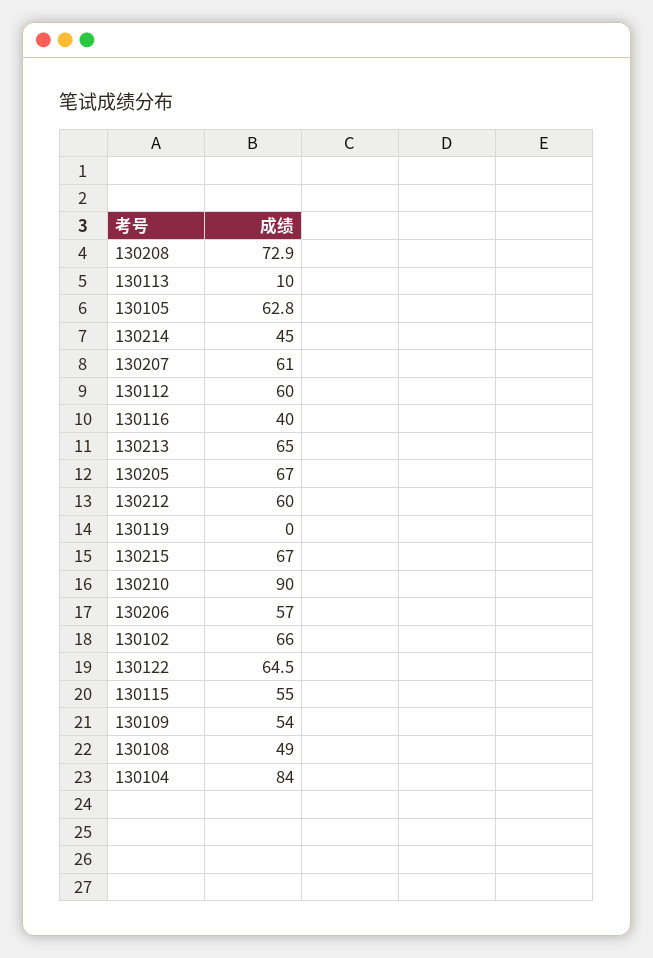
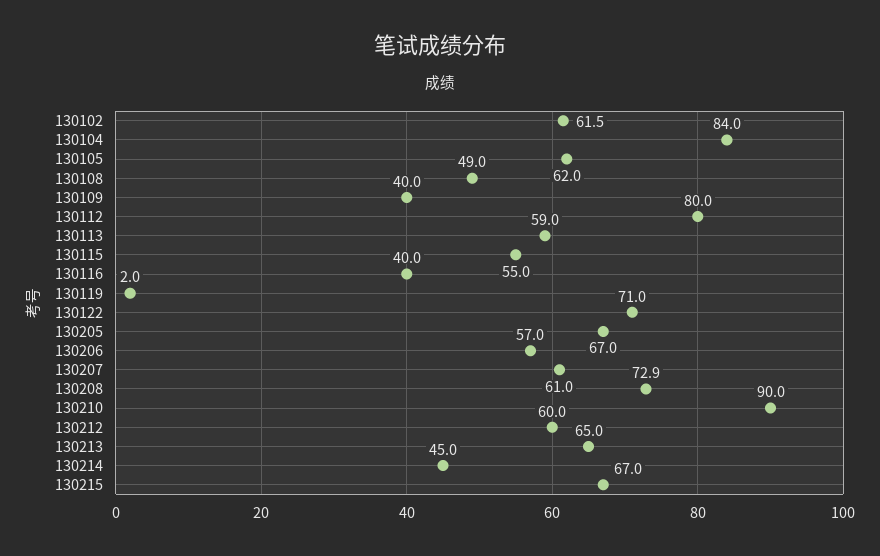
130113: 10 -> 59
130105: 62.8 -> 62
130112: 60 -> 80
130119: 0 -> 2
130102: 66 -> 61.5
130122: 64.5 -> 71
130109: 54 -> 40

